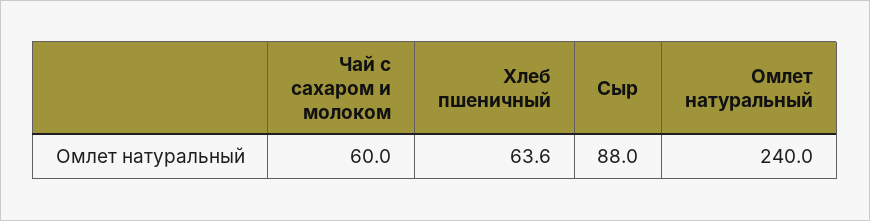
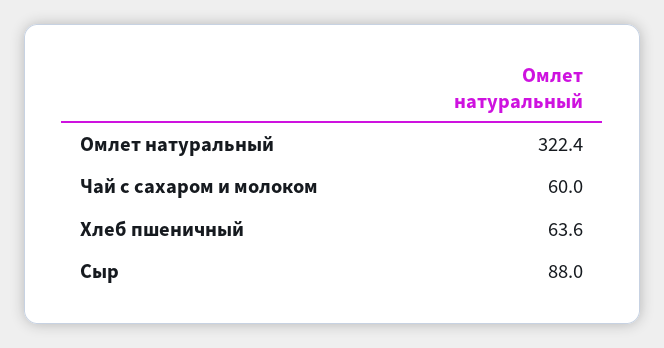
Омлет натуральный: 240 -> 322.4

